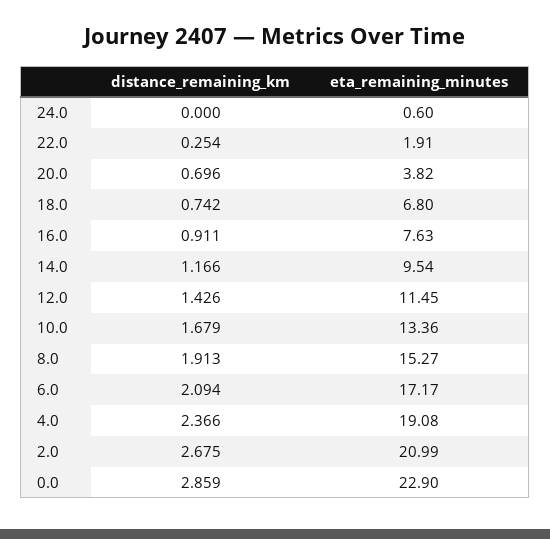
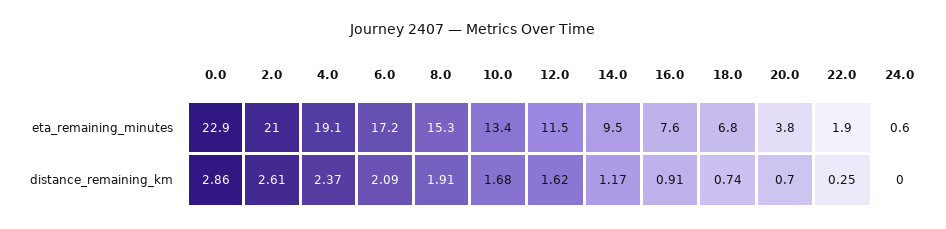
distance_remaining_km, 12.0: 1.426 -> 1.62
distance_remaining_km, 2.0: 2.675 -> 2.61

